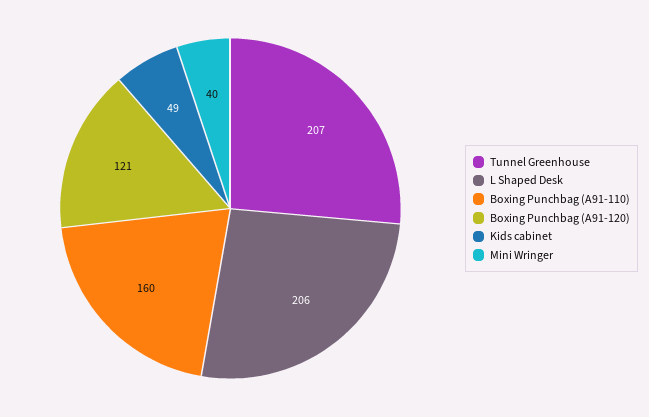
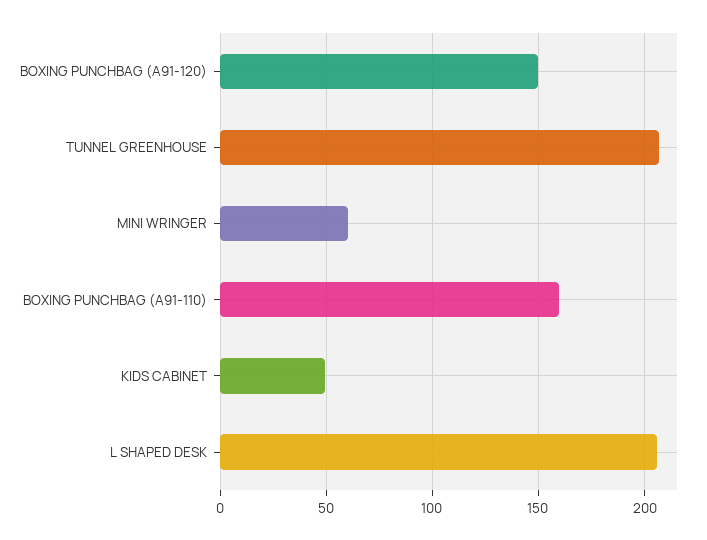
Boxing Punchbag (A91-120): 121 -> 150
Mini Wringer: 40 -> 60

